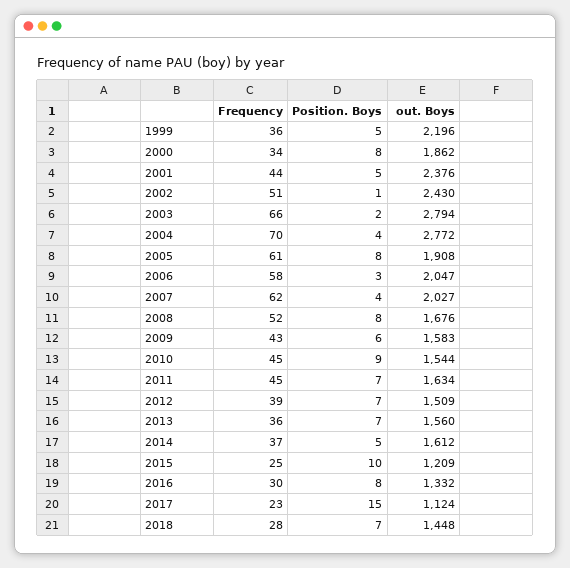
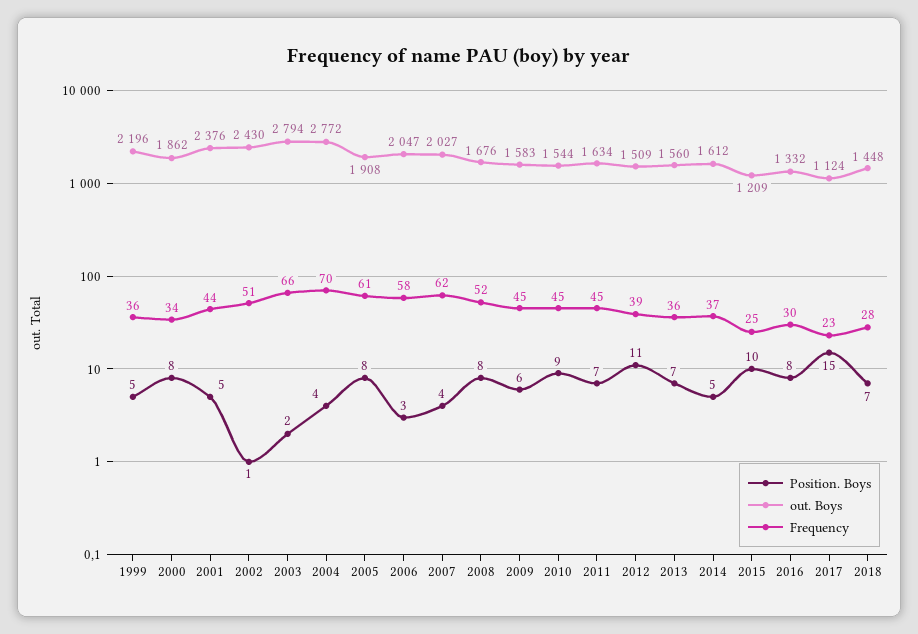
Frequency, 2009: 43 -> 45
Position. Boys, 2012: 7 -> 11

